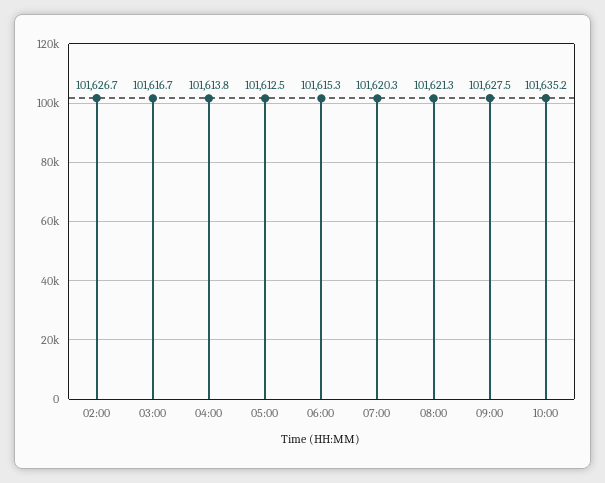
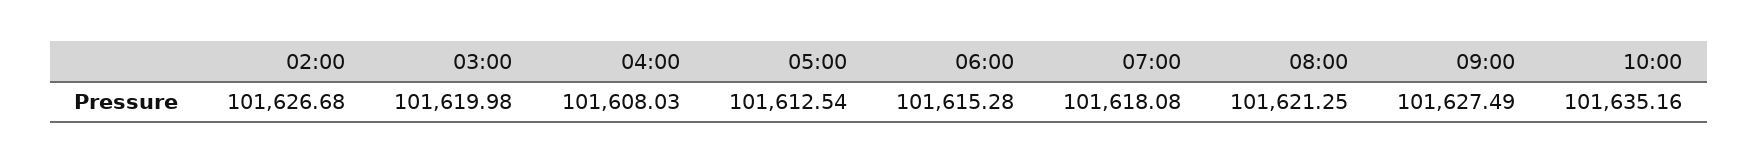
03:00: 101616.7 -> 101619.98
04:00: 101613.8 -> 101608.03
07:00: 101620.3 -> 101618.08

